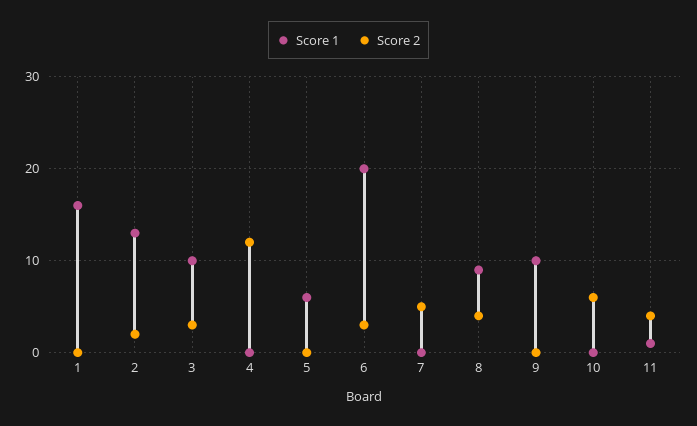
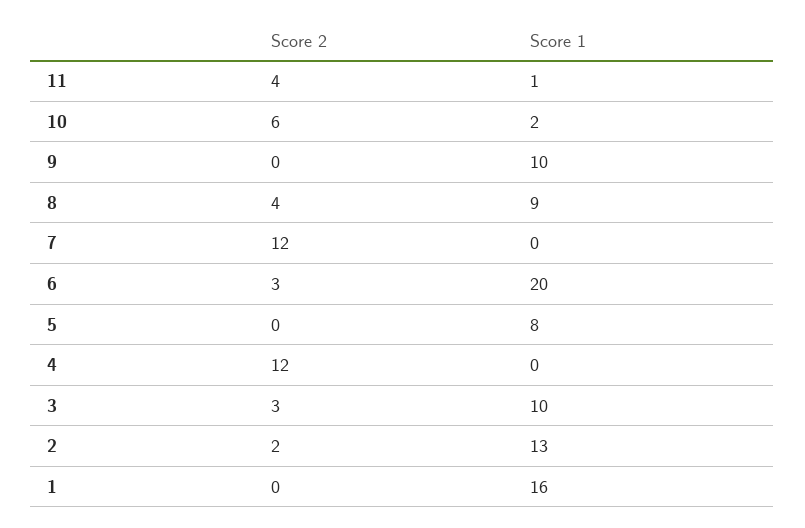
Score 1, 5: 6 -> 8
Score 2, 7: 5 -> 12
Score 1, 10: 0 -> 2

